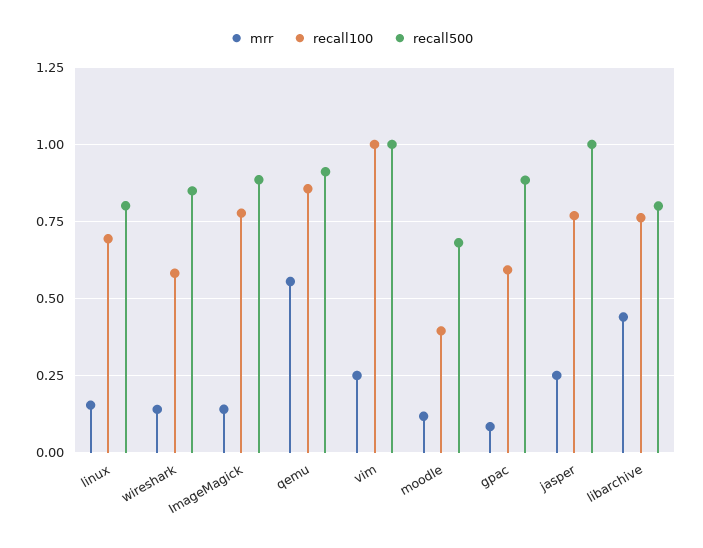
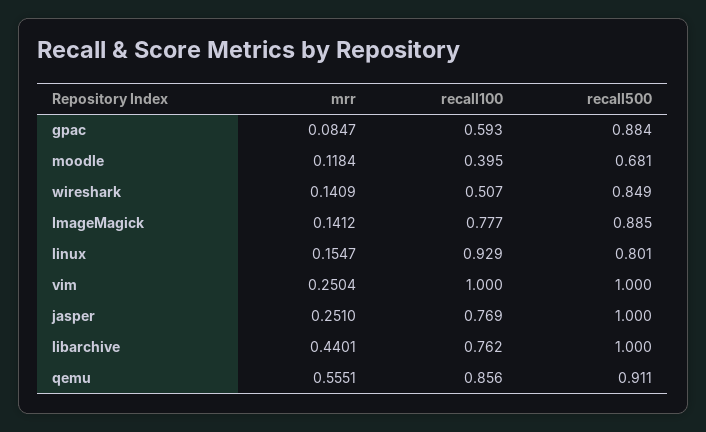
recall100, linux: 0.7 -> 0.929
recall100, wireshark: 0.575 -> 0.507
recall500, libarchive: 0.8 -> 1

